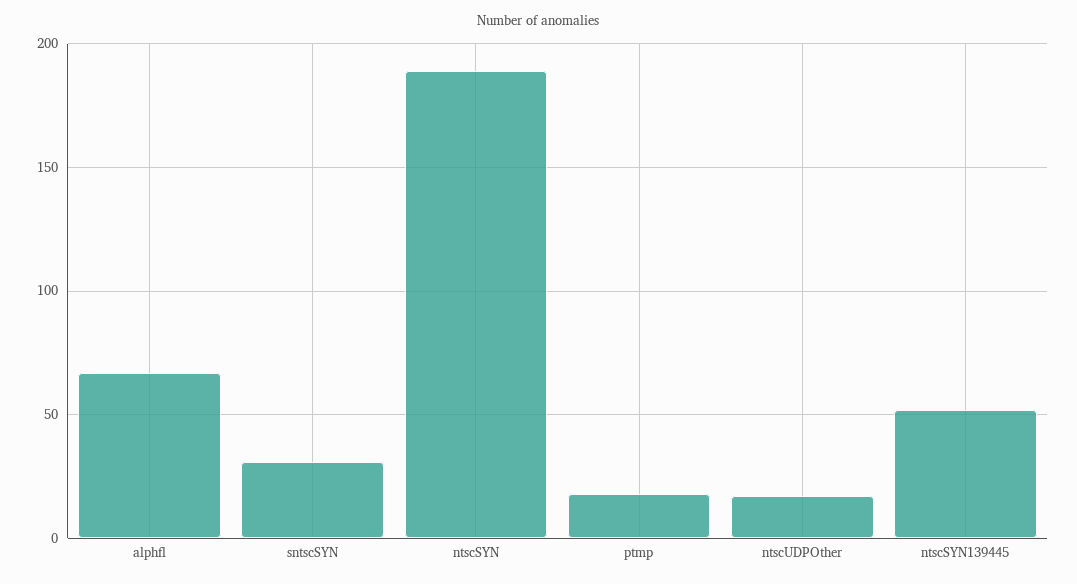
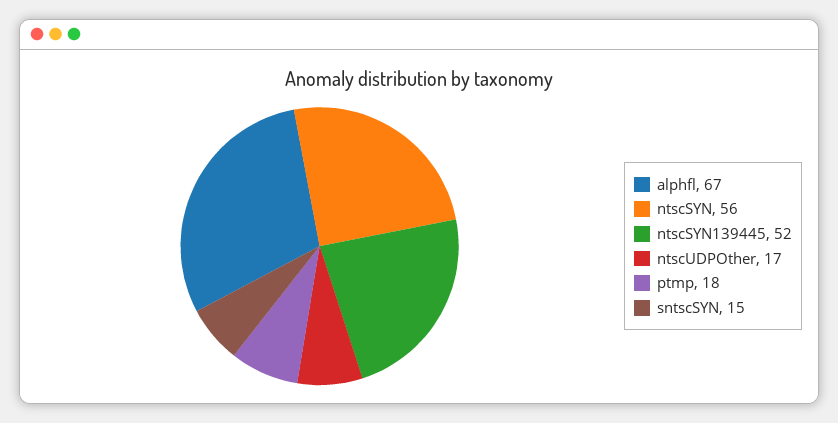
sntscSYN: 30 -> 15
ntscSYN: 190 -> 56

